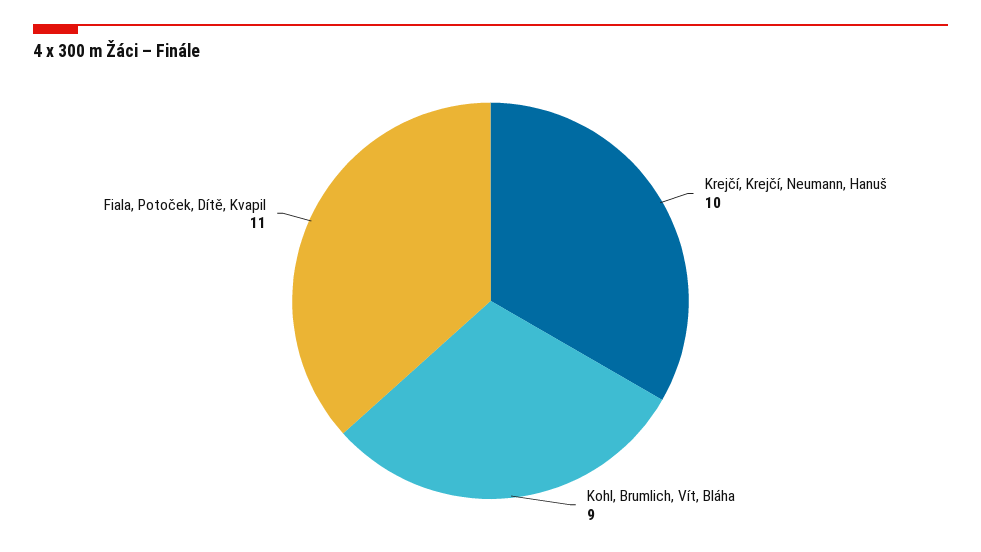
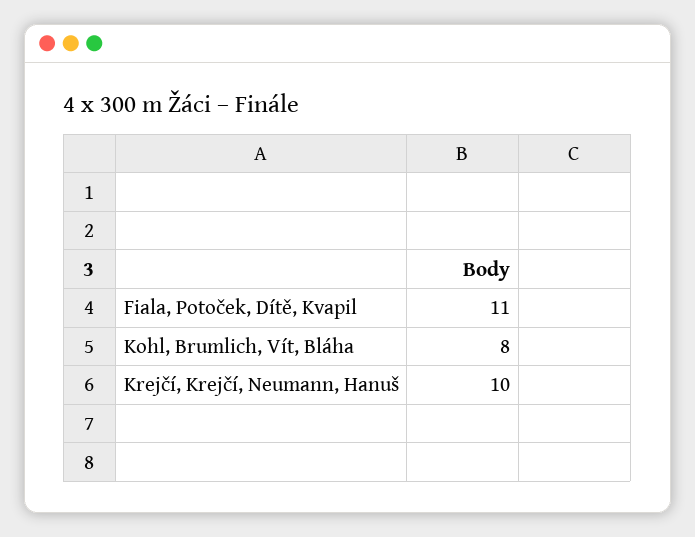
Kohl, Brumlich, Vít, Bláha: 9 -> 8

